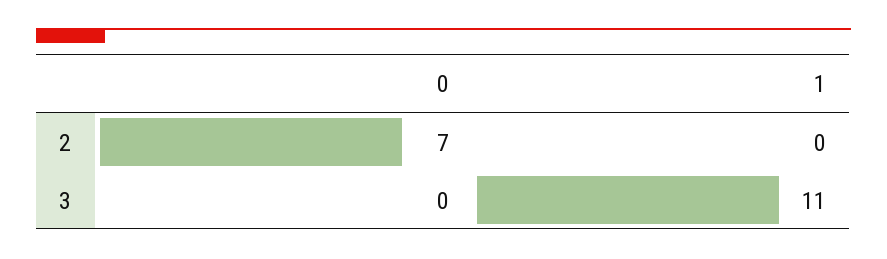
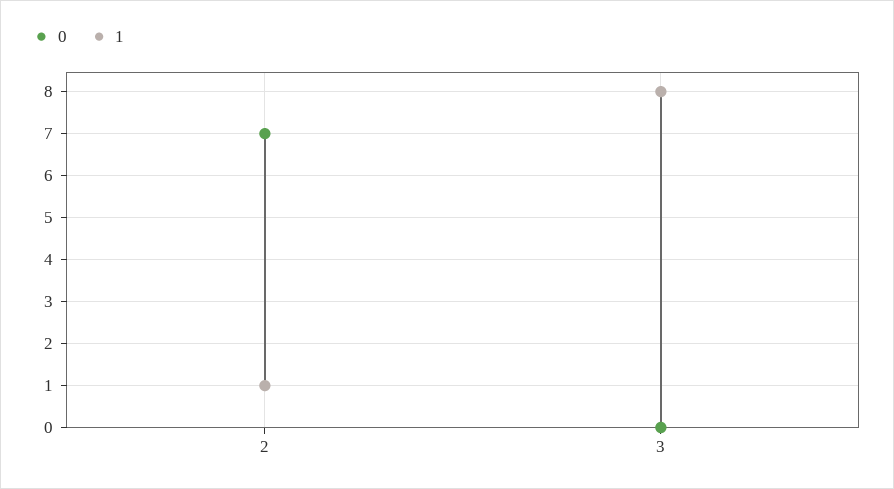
1, 2: 0 -> 1
1, 3: 11 -> 8

